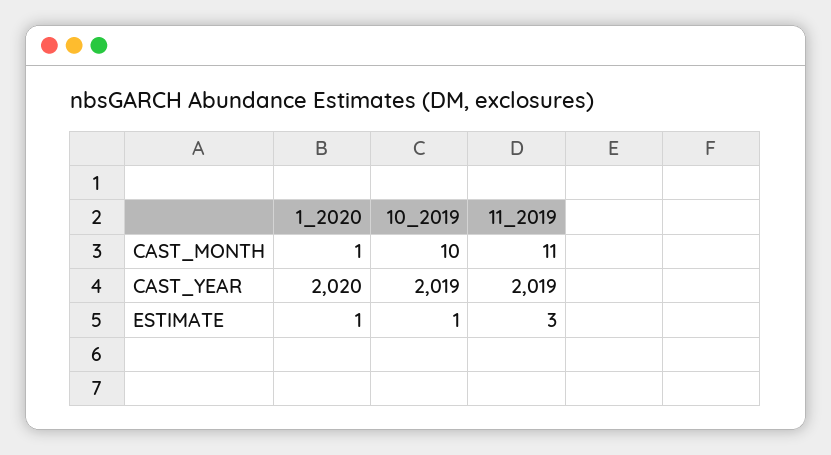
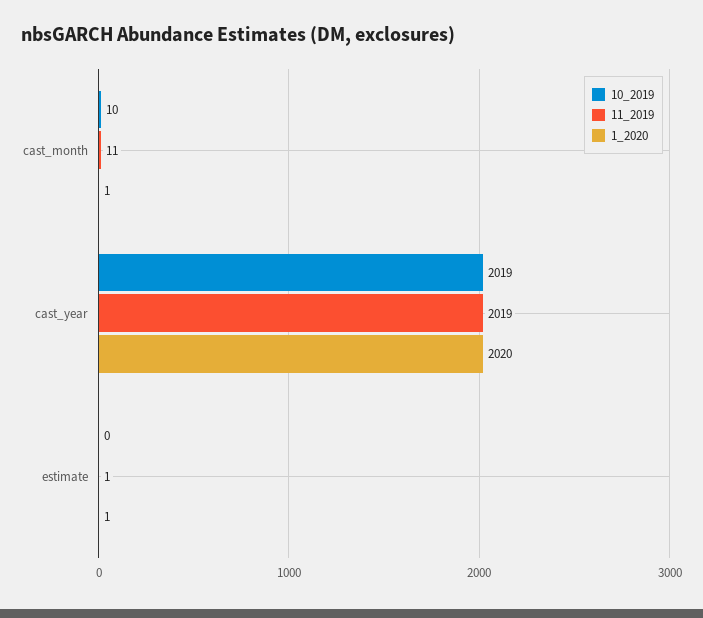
10_2019, ESTIMATE: 1 -> 0
11_2019, ESTIMATE: 3 -> 1

